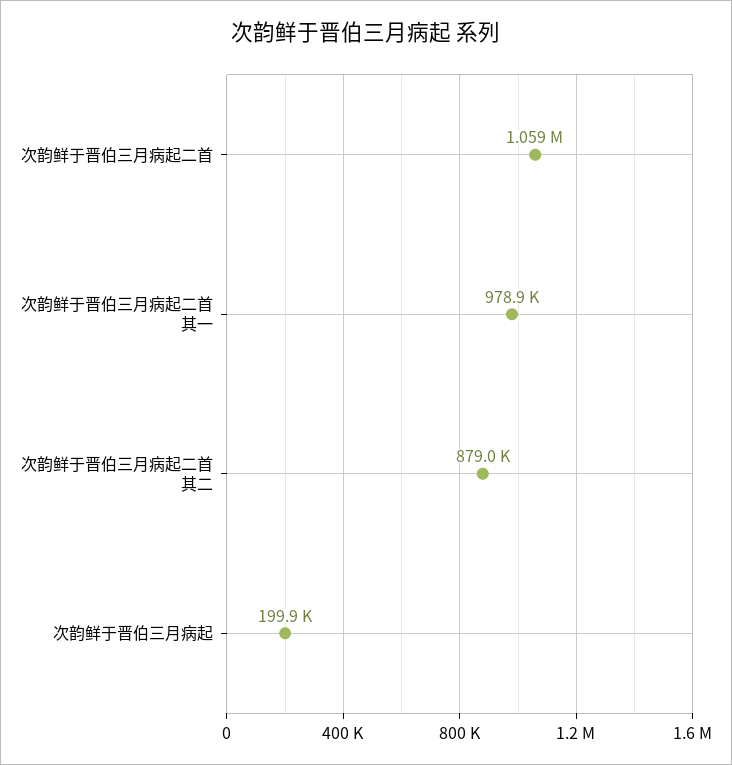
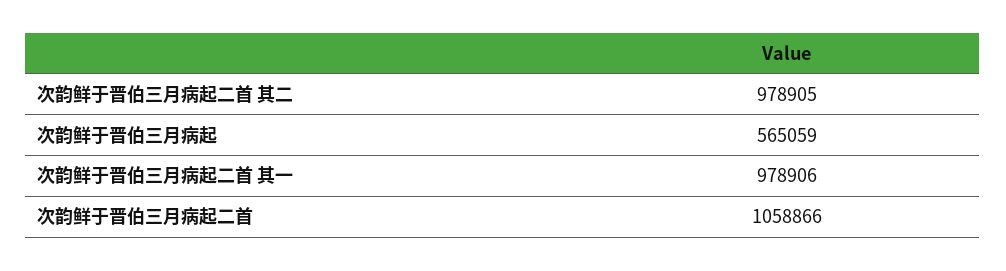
次韵鲜于晋伯三月病起二首 其二: 879000 -> 978905
次韵鲜于晋伯三月病起: 199900 -> 565059

